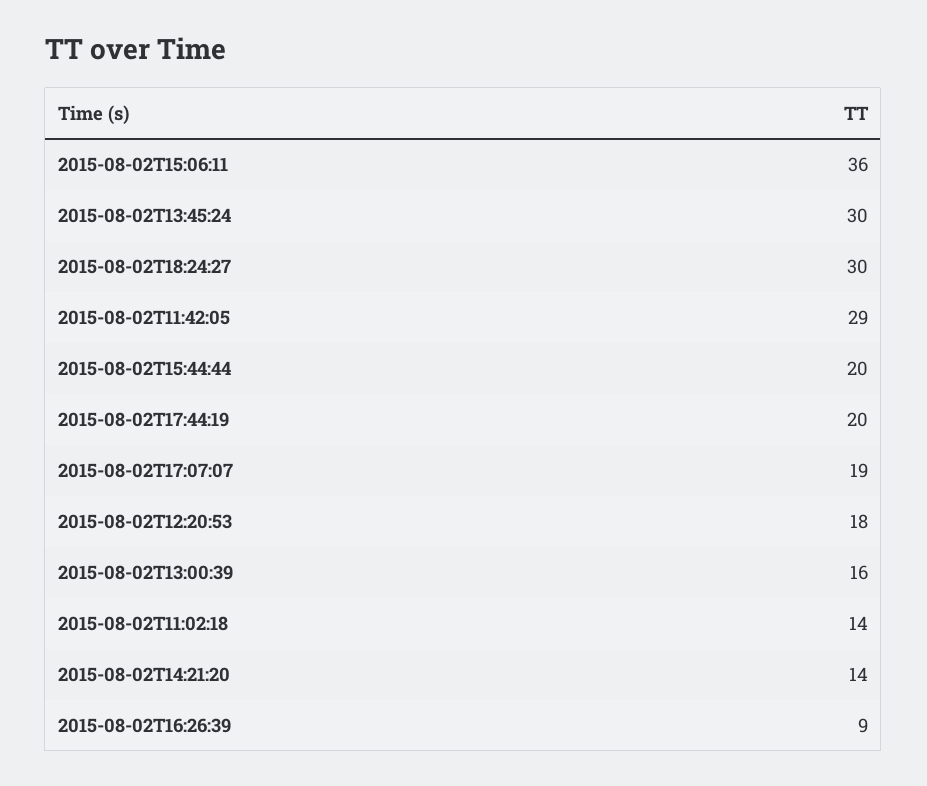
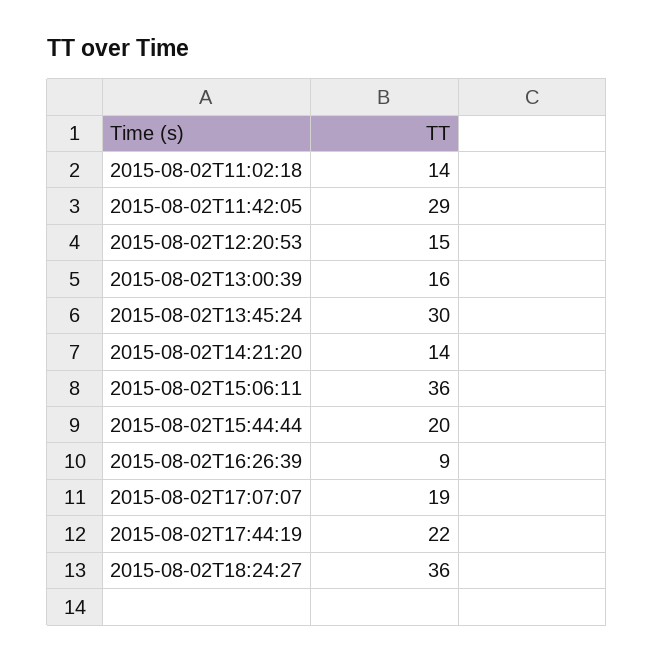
2015-08-02T18:24:27: 30 -> 36
2015-08-02T17:44:19: 20 -> 22
2015-08-02T12:20:53: 18 -> 15

